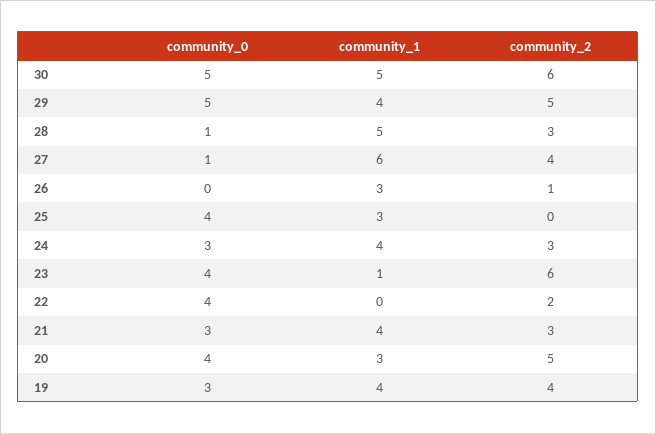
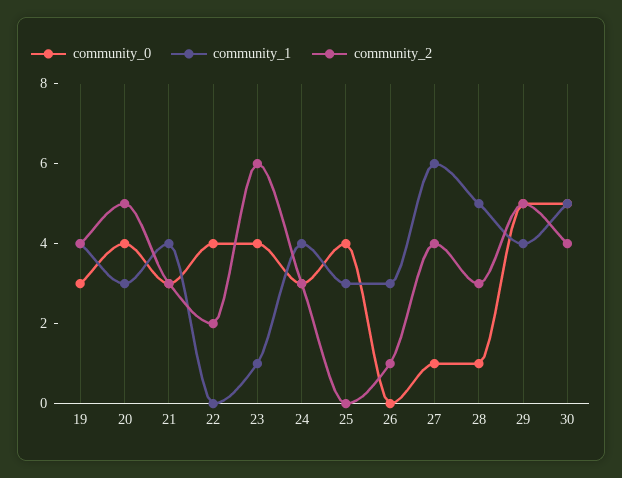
community_2, 30: 6 -> 4

